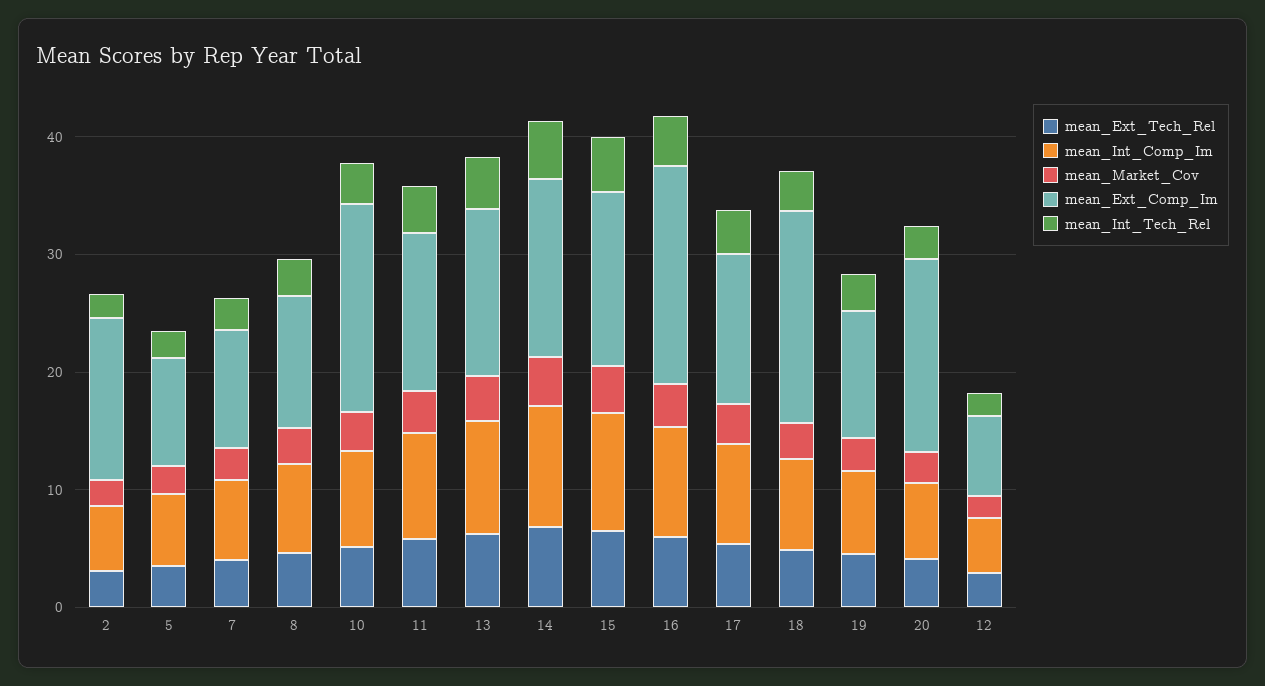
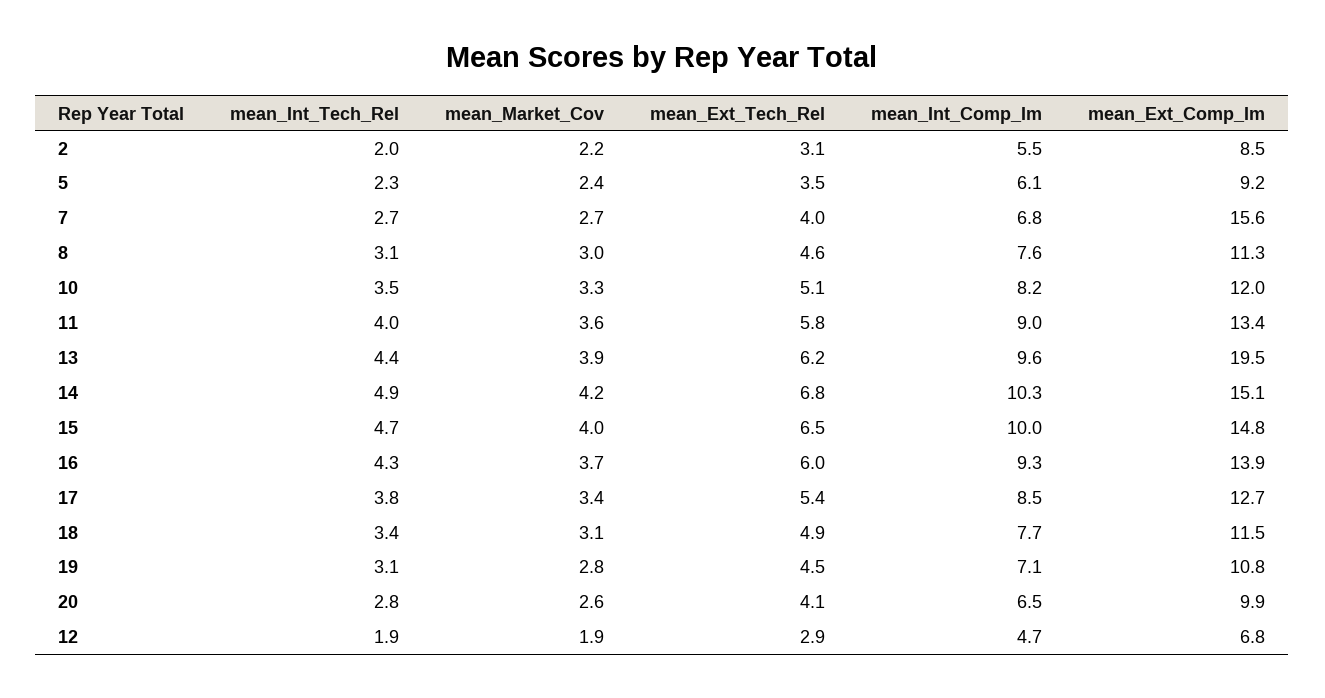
mean_Ext_Comp_Im, 2: 14 -> 8.5
mean_Ext_Comp_Im, 7: 10 -> 15.6
mean_Ext_Comp_Im, 10: 18 -> 12
mean_Ext_Comp_Im, 13: 14 -> 19.5
mean_Ext_Comp_Im, 16: 18 -> 13.9
mean_Ext_Comp_Im, 18: 18 -> 11.5
mean_Ext_Comp_Im, 20: 16 -> 9.9

